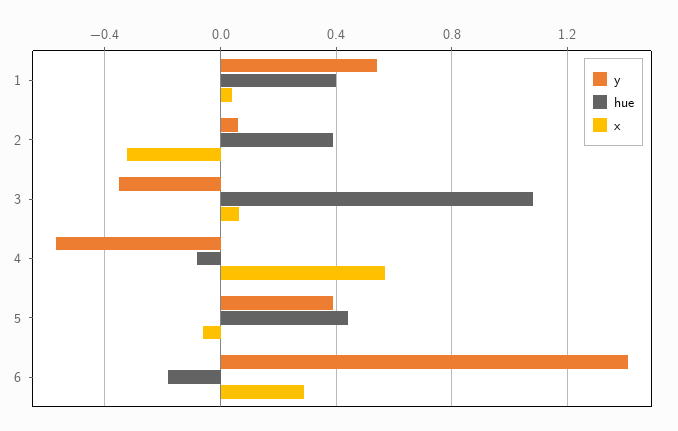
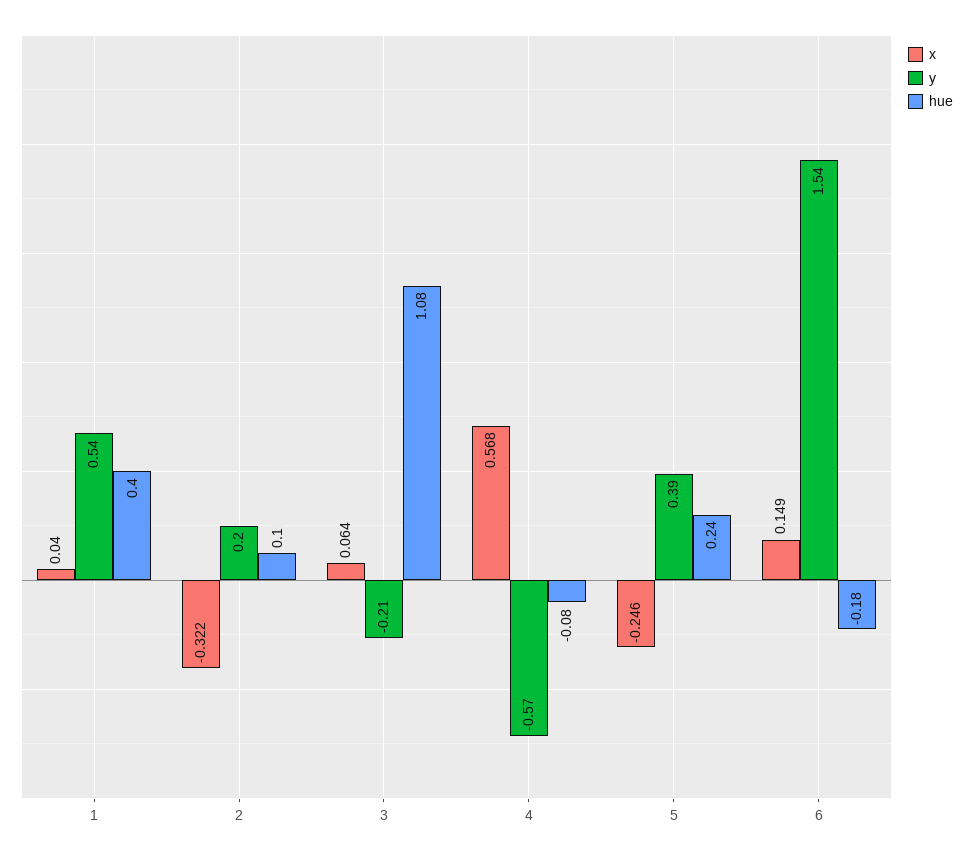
y, 2: 0.05 -> 0.2
hue, 2: 0.4 -> 0.1
y, 3: -0.35 -> -0.21
hue, 5: 0.45 -> 0.24
x, 5: -0.05 -> -0.246
y, 6: 1.4 -> 1.54
x, 6: 0.3 -> 0.149

